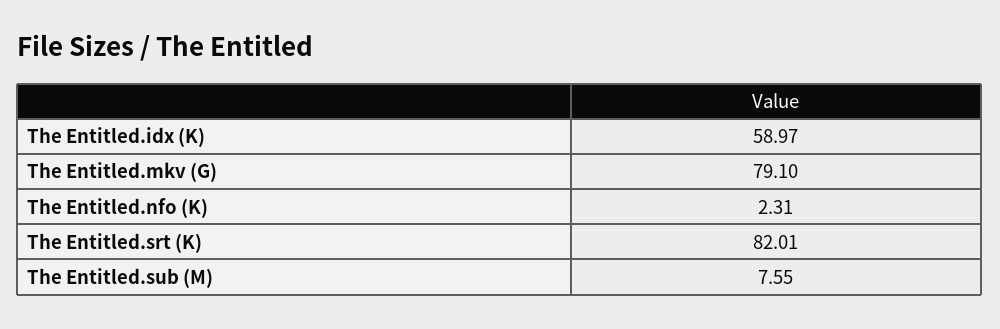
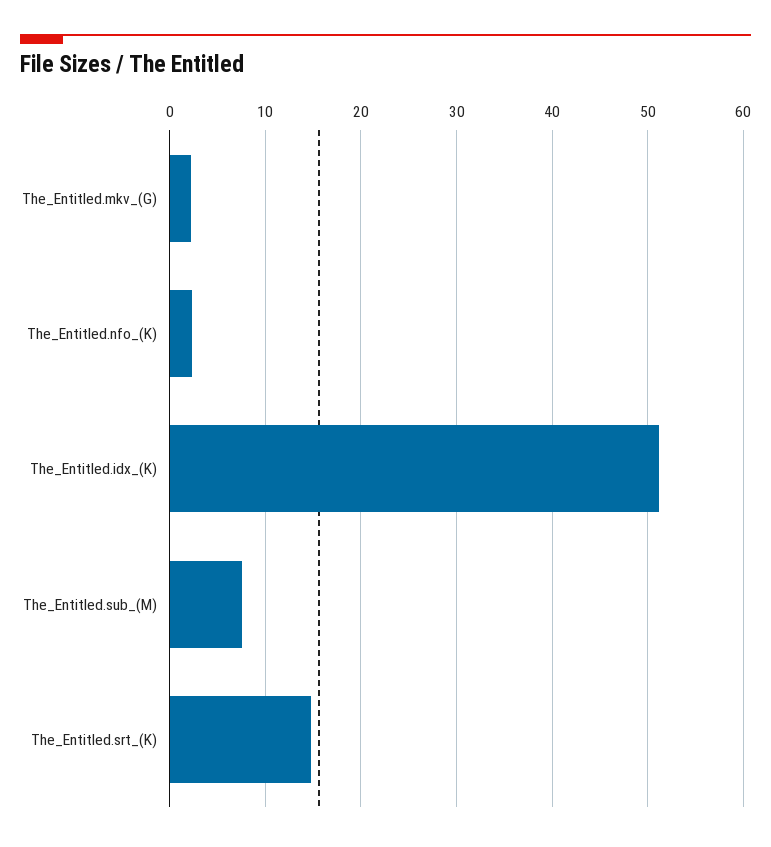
The Entitled.idx (K): 58.97 -> 51
The Entitled.mkv (G): 79.1 -> 2
The Entitled.srt (K): 82.01 -> 15

